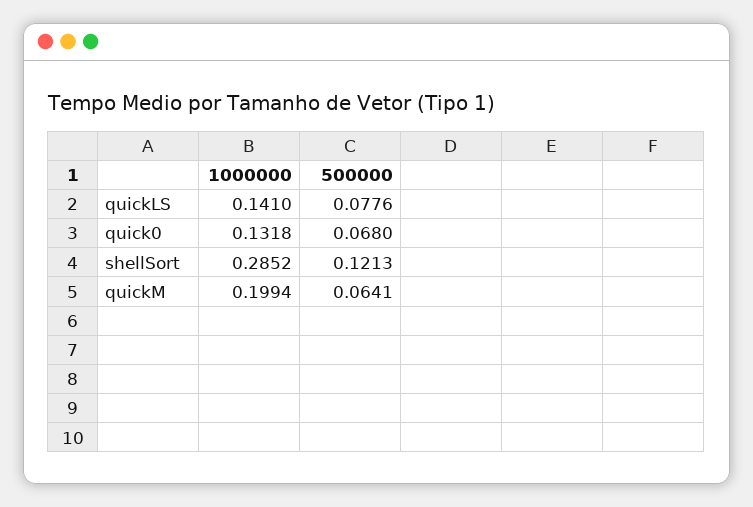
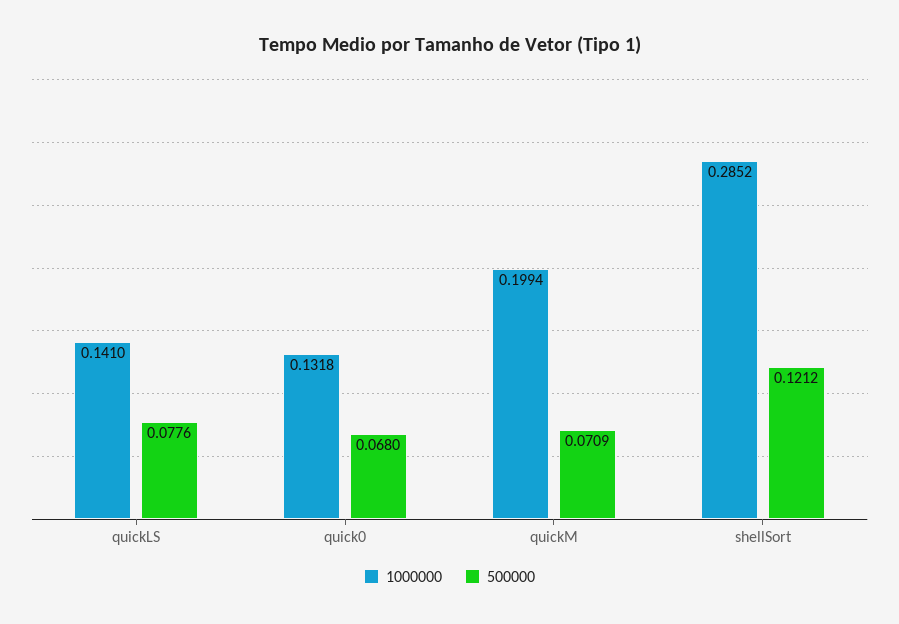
500000, shellSort: 0.1213 -> 0.1212
500000, quickM: 0.0641 -> 0.0709

